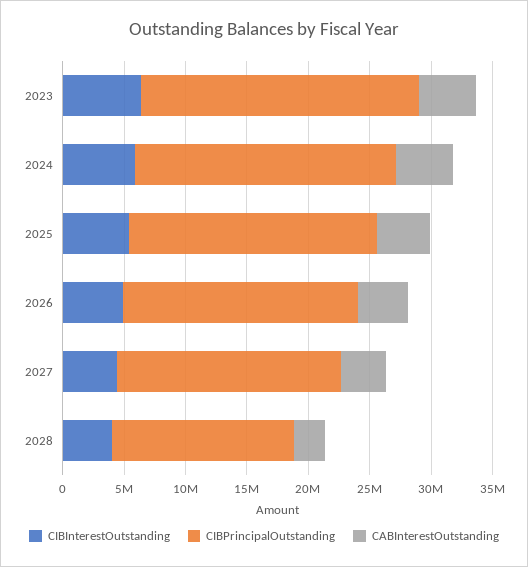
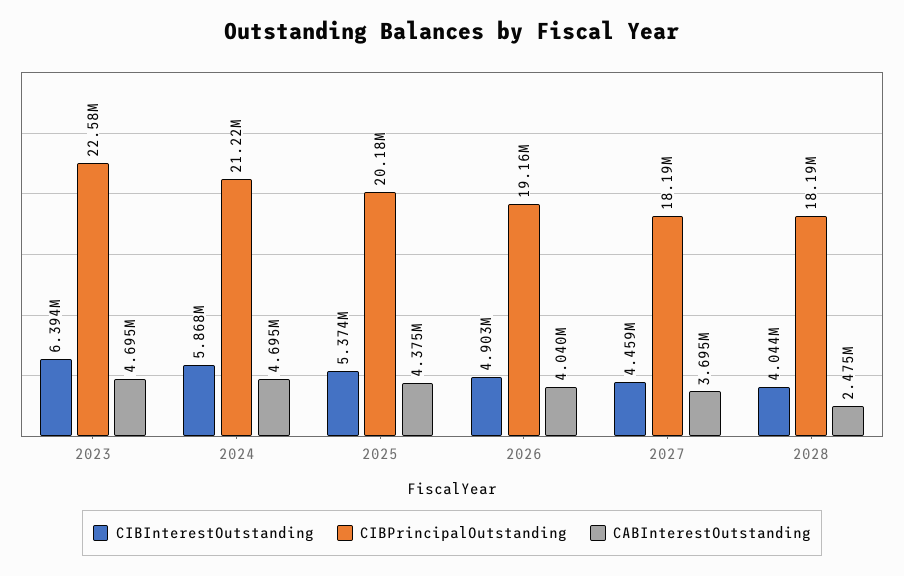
CIBPrincipalOutstanding, 2028: 15000000 -> 18190000

